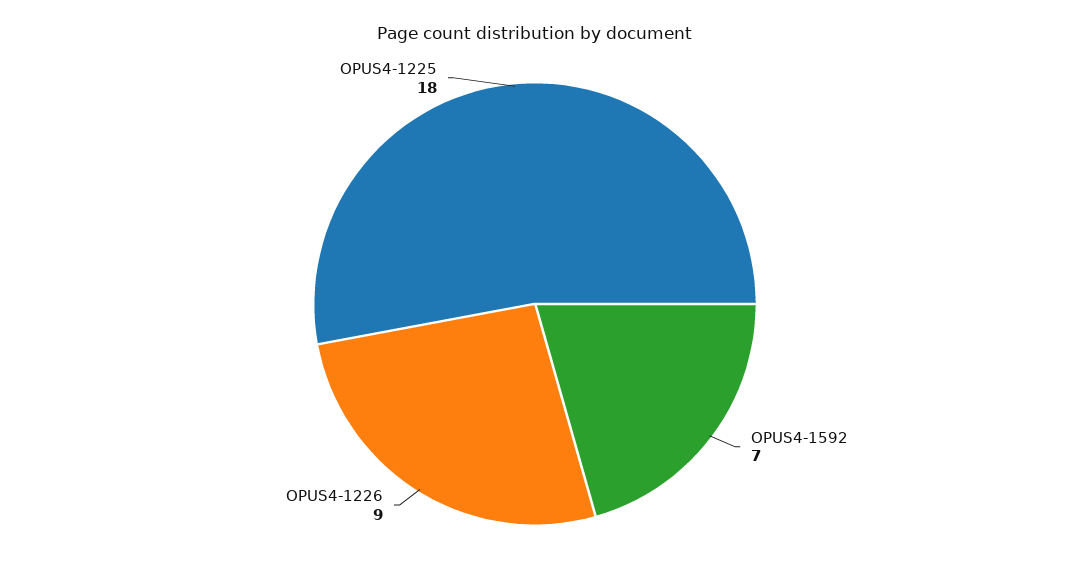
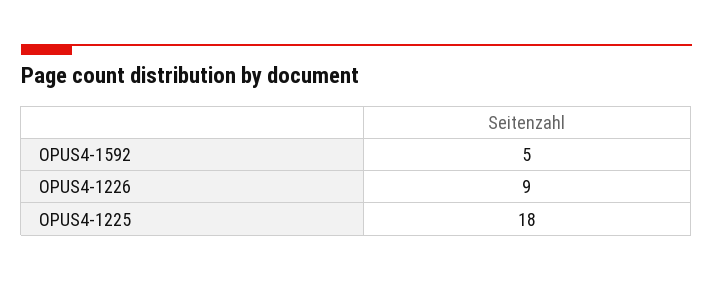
OPUS4-1592: 7 -> 5

